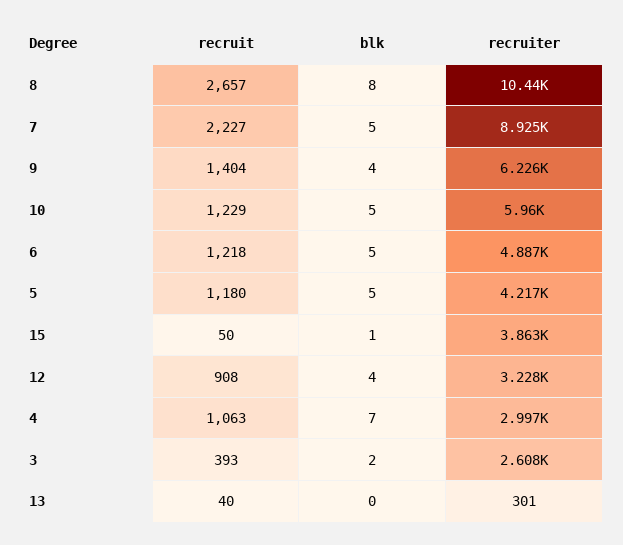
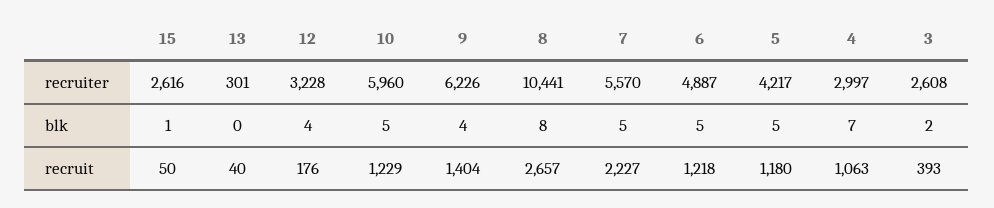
recruiter, 7: 8925 -> 5570
recruiter, 15: 3863 -> 2616
recruit, 12: 908 -> 176

